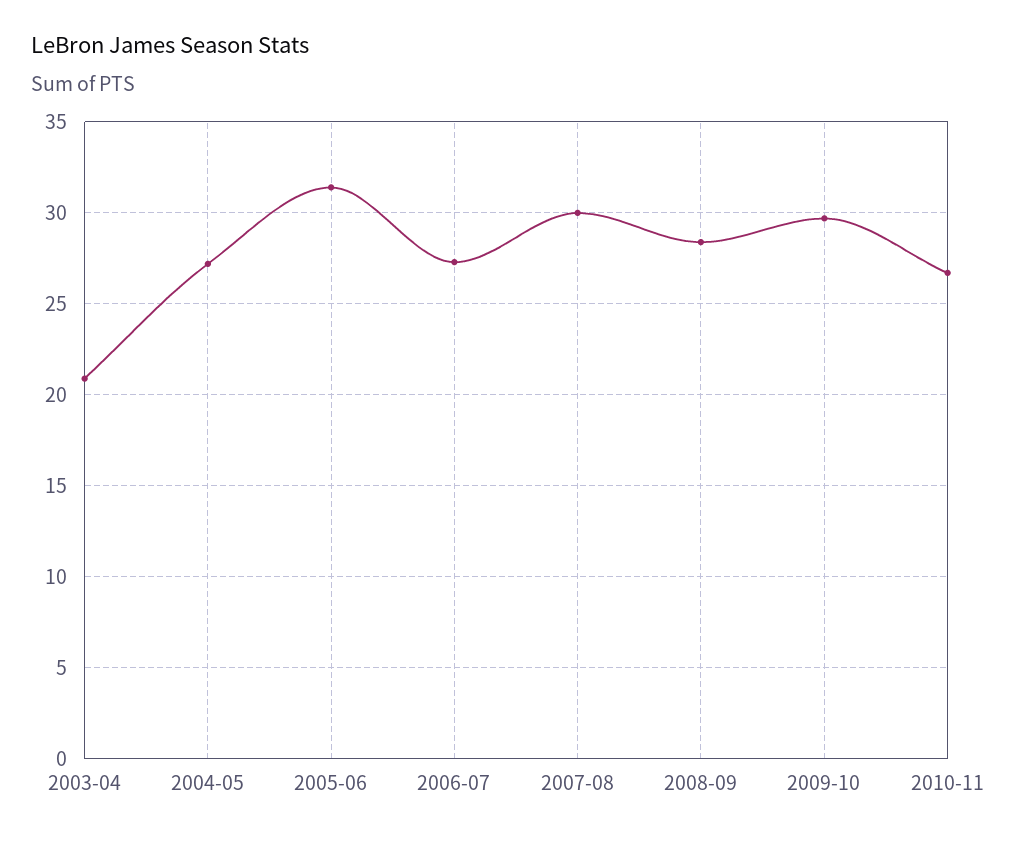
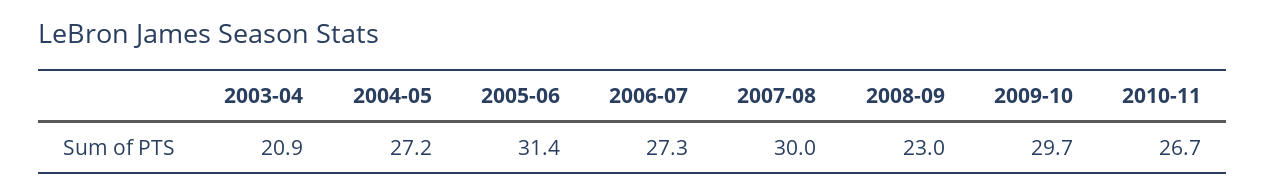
2008-09: 28.5 -> 23

